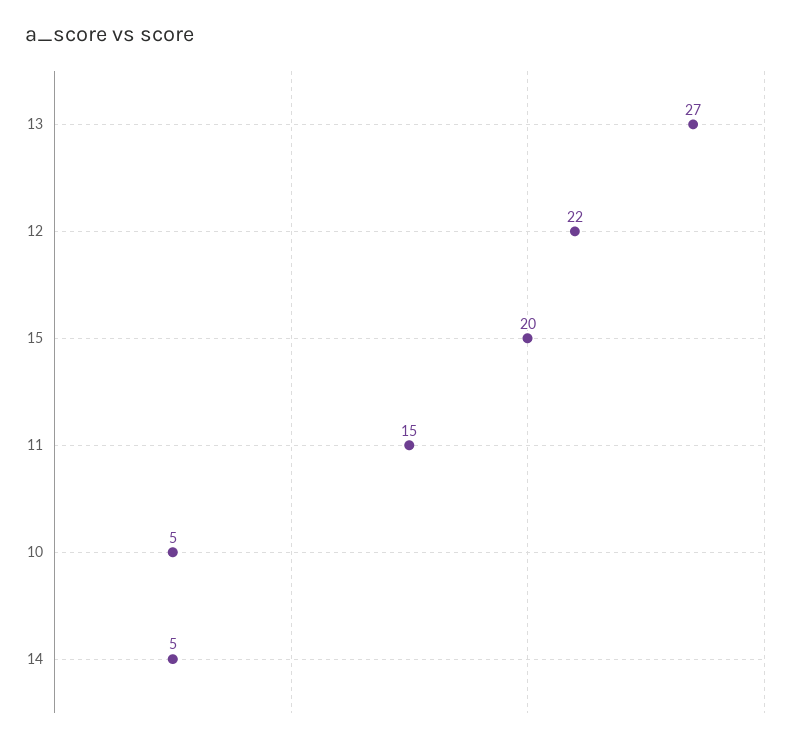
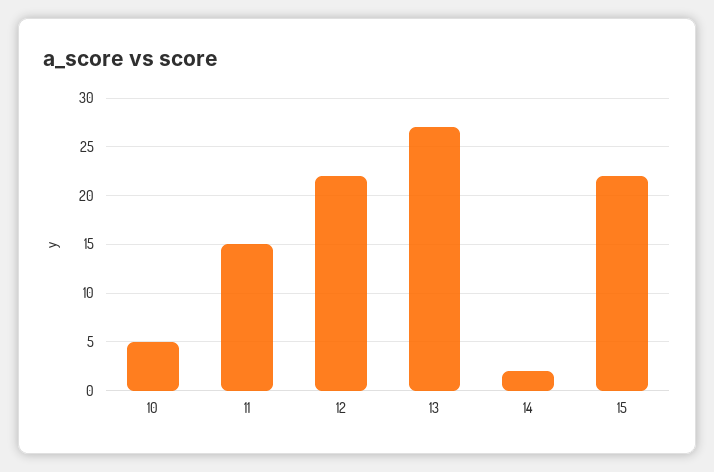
15: 20 -> 22
14: 5 -> 2

